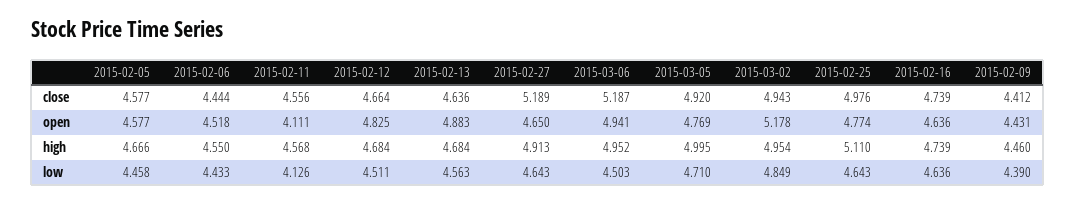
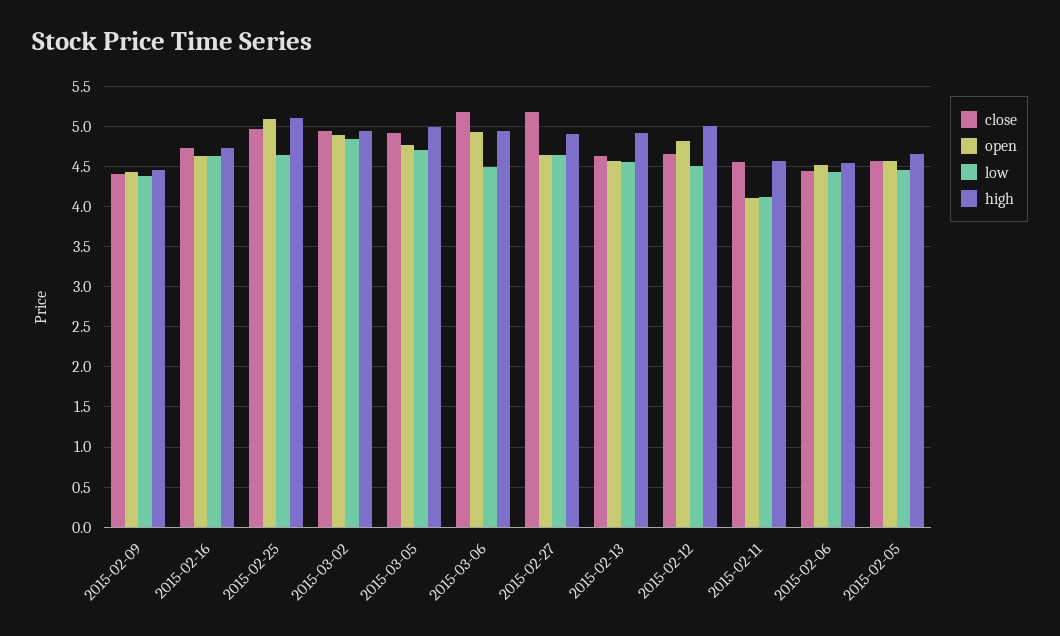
open, 2015-02-13: 4.883 -> 4.6
open, 2015-03-02: 5.178 -> 4.9
open, 2015-02-25: 4.774 -> 5.1
high, 2015-02-12: 4.684 -> 5
high, 2015-02-13: 4.684 -> 4.9

